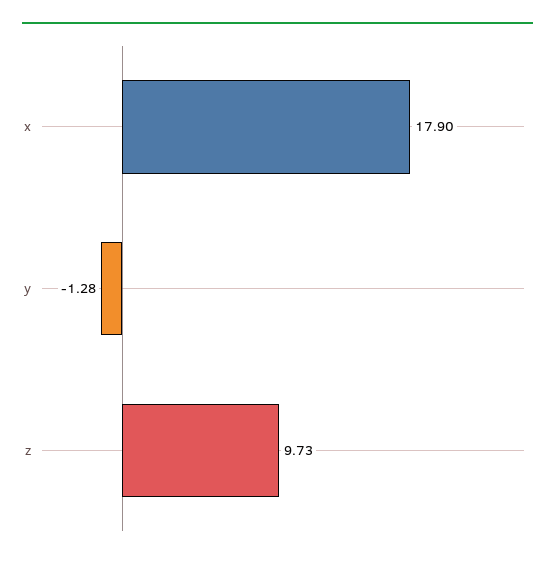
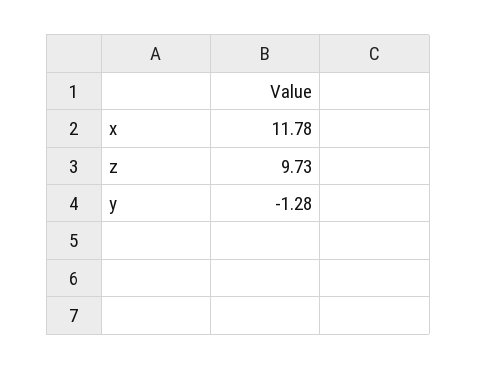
x: 17.9 -> 11.78

